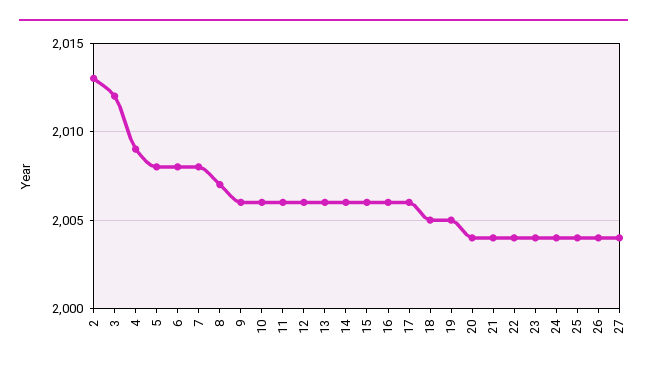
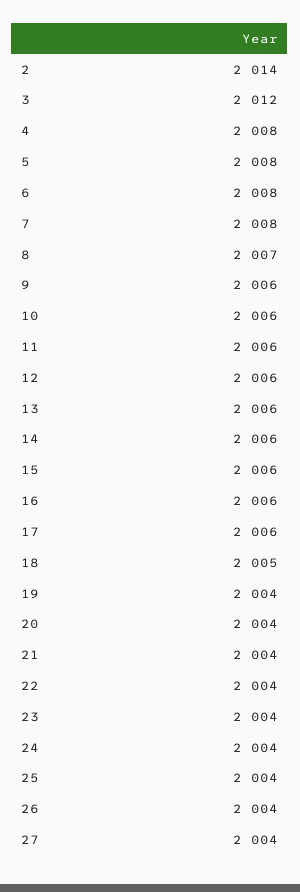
2: 2013 -> 2014
4: 2009 -> 2008
19: 2005 -> 2004

